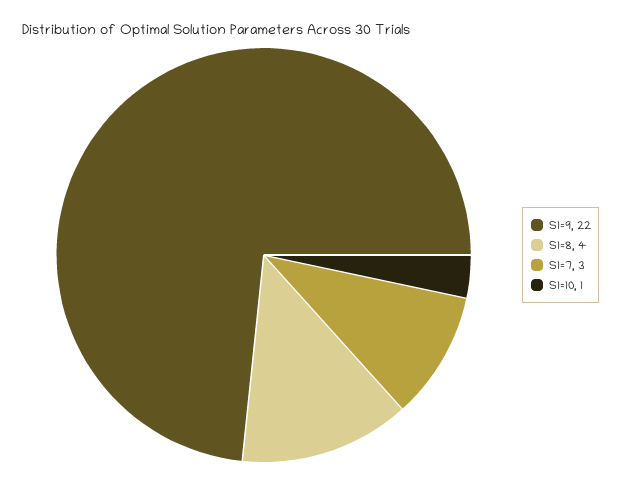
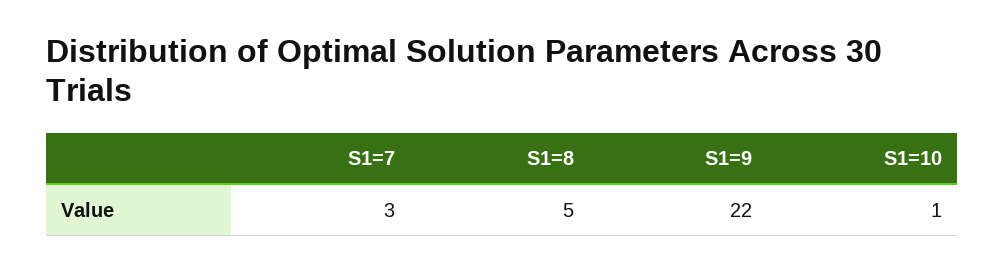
S1=8: 4 -> 5

